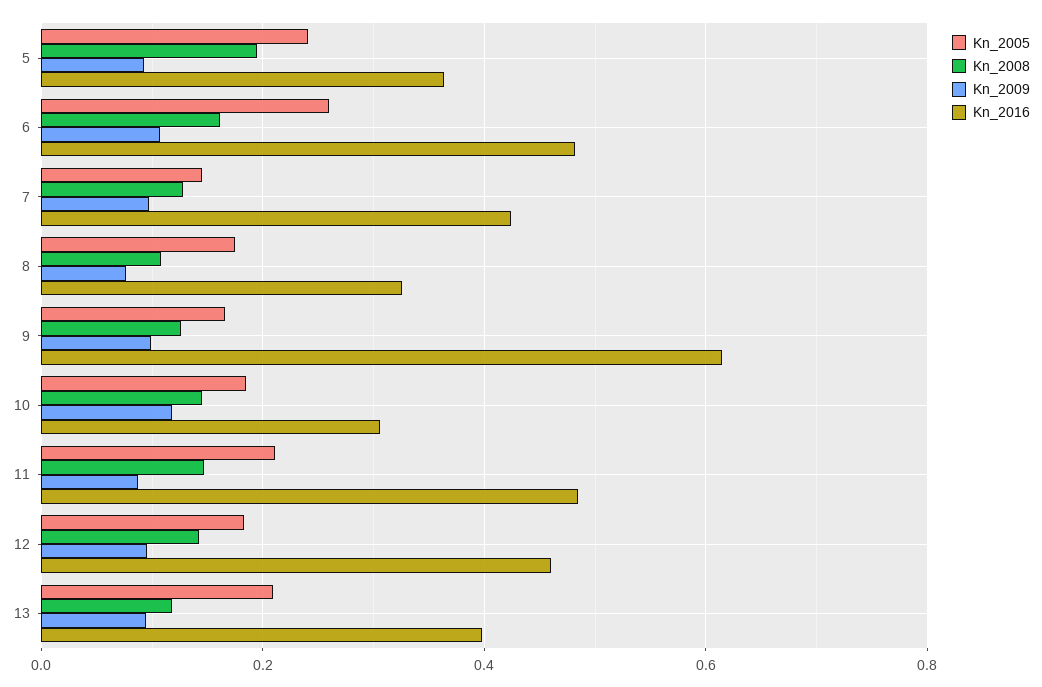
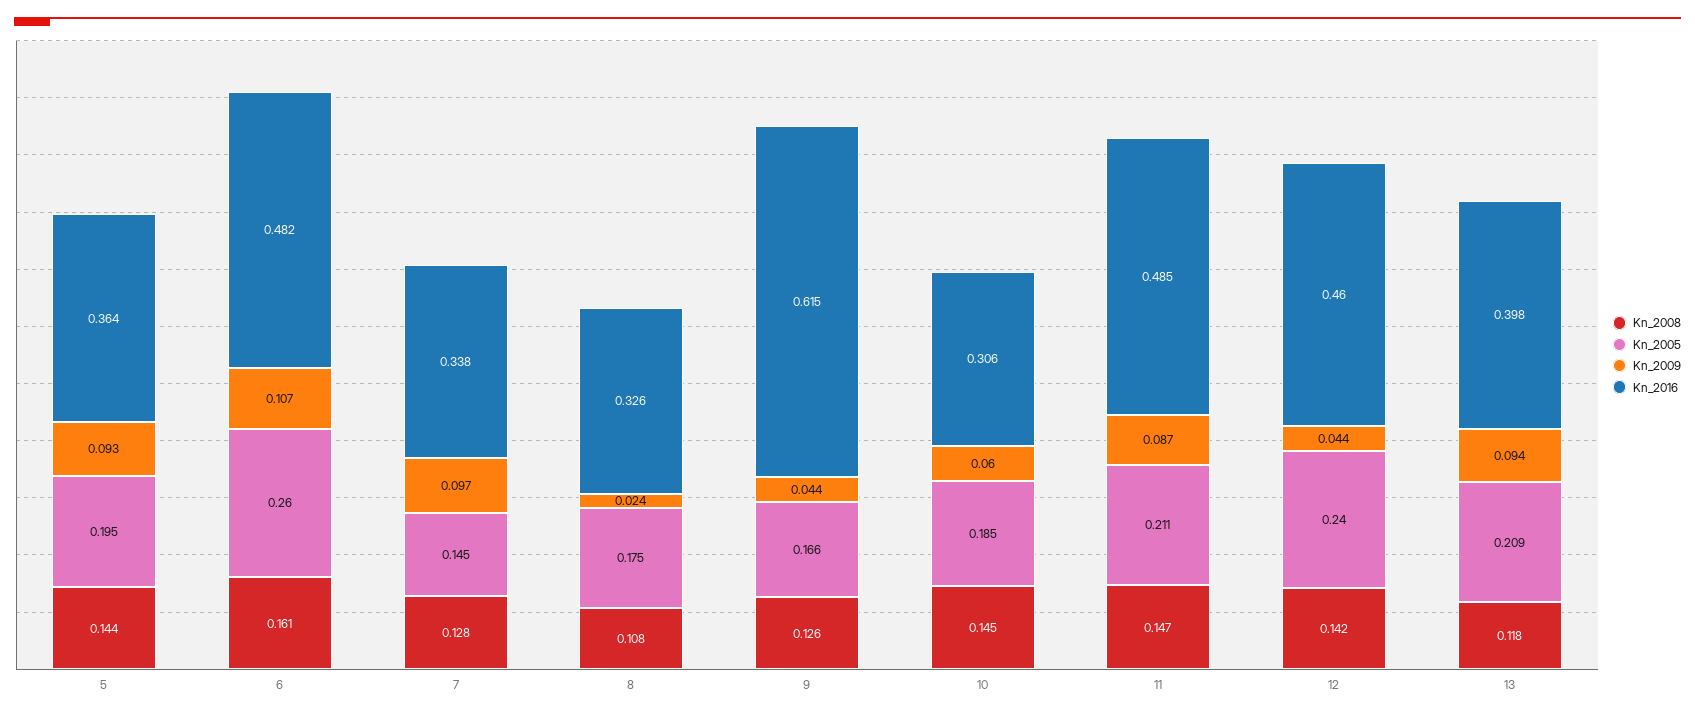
Kn_2005, 5: 0.24 -> 0.195
Kn_2008, 5: 0.2 -> 0.144
Kn_2016, 7: 0.42 -> 0.338
Kn_2009, 8: 0.08 -> 0.024
Kn_2009, 9: 0.1 -> 0.044
Kn_2009, 10: 0.12 -> 0.06
Kn_2005, 12: 0.18 -> 0.24
Kn_2009, 12: 0.1 -> 0.044

